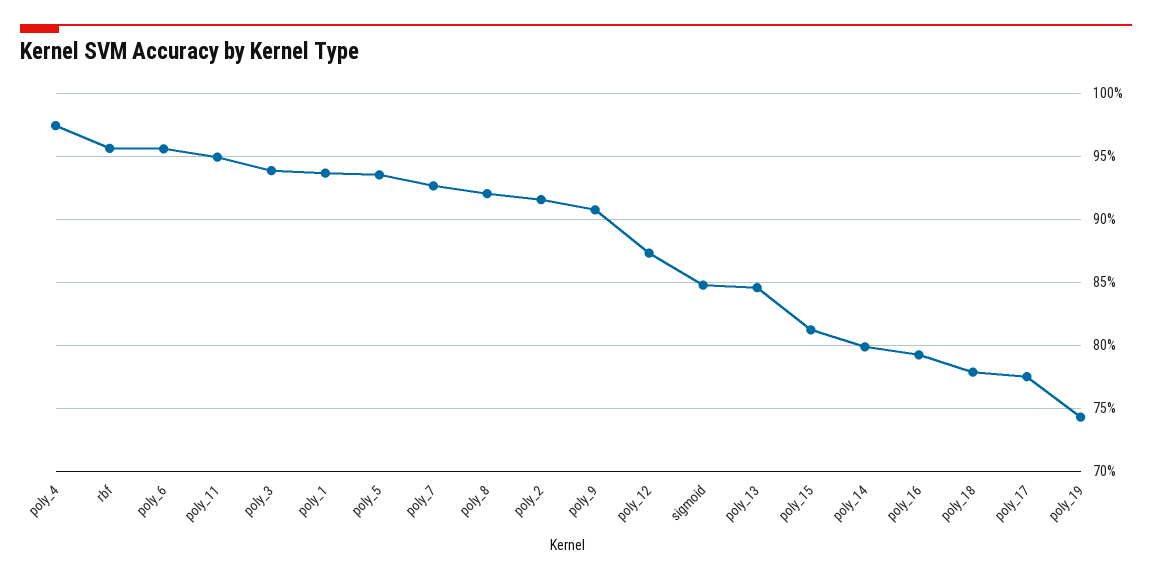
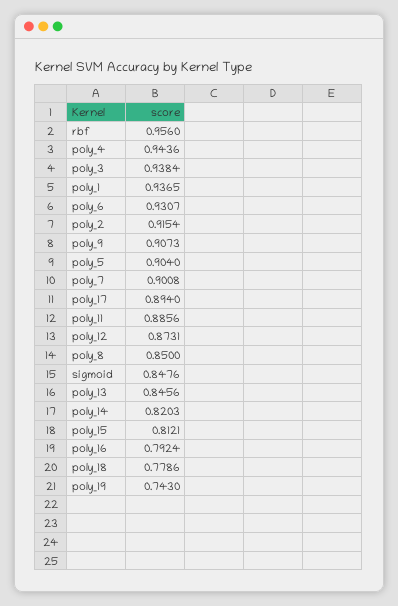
poly_4: 0.975 -> 0.9436
poly_6: 0.955 -> 0.9307
poly_11: 0.95 -> 0.8856
poly_5: 0.935 -> 0.904
poly_7: 0.925 -> 0.9008
poly_8: 0.92 -> 0.85
poly_14: 0.8 -> 0.8203
poly_17: 0.775 -> 0.894

